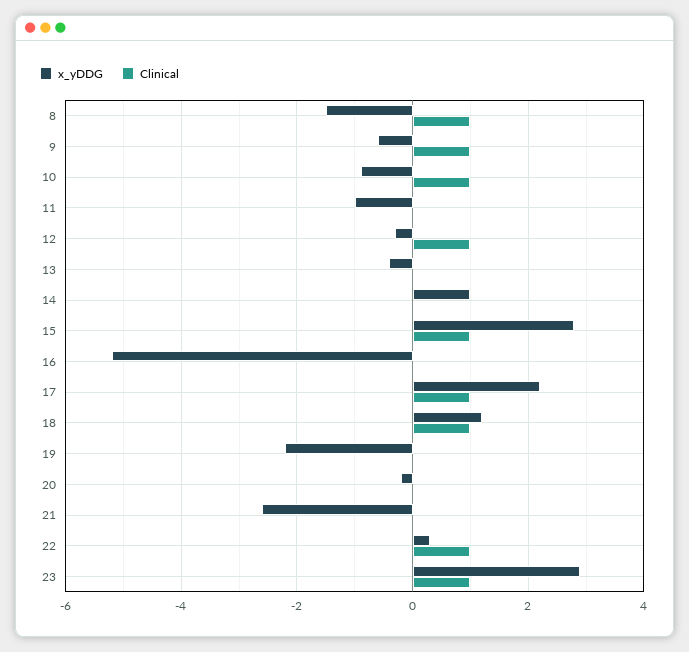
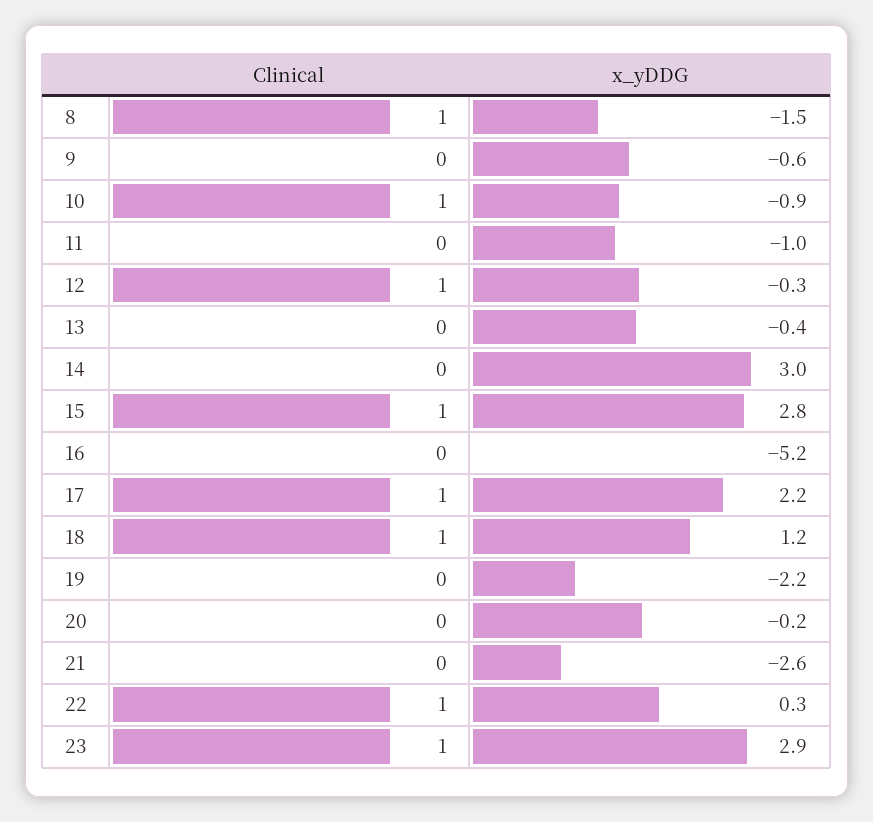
Clinical, 9: 1 -> 0
x_yDDG, 14: 1 -> 3

